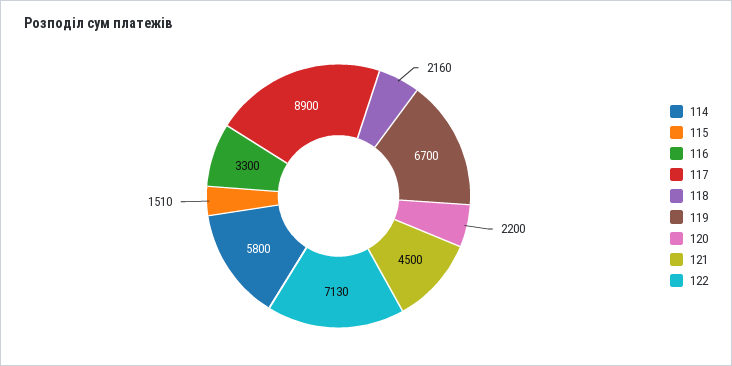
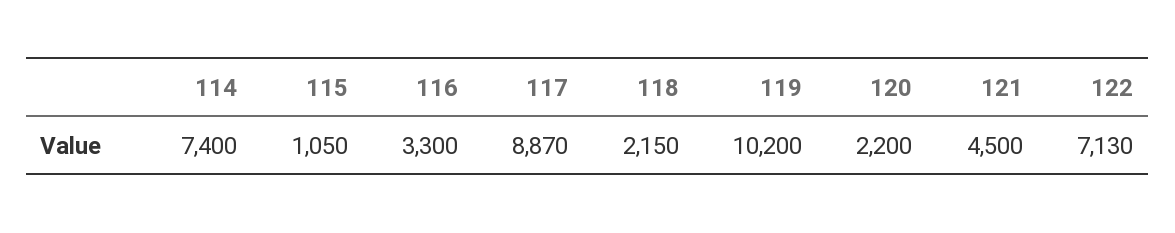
114: 5800 -> 7400
115: 1510 -> 1050
117: 8900 -> 8870
118: 2160 -> 2150
119: 6700 -> 10200

